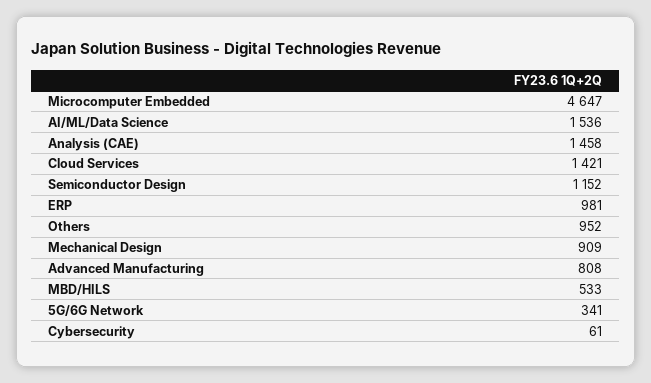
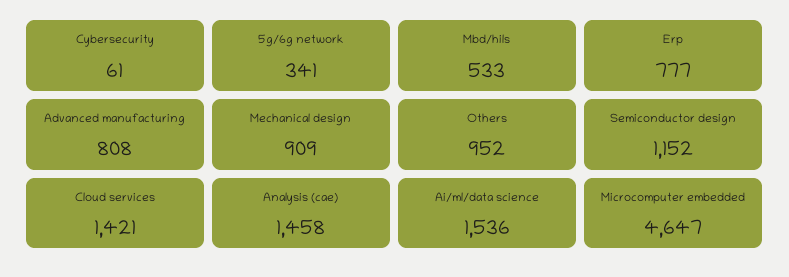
ERP: 981 -> 777

